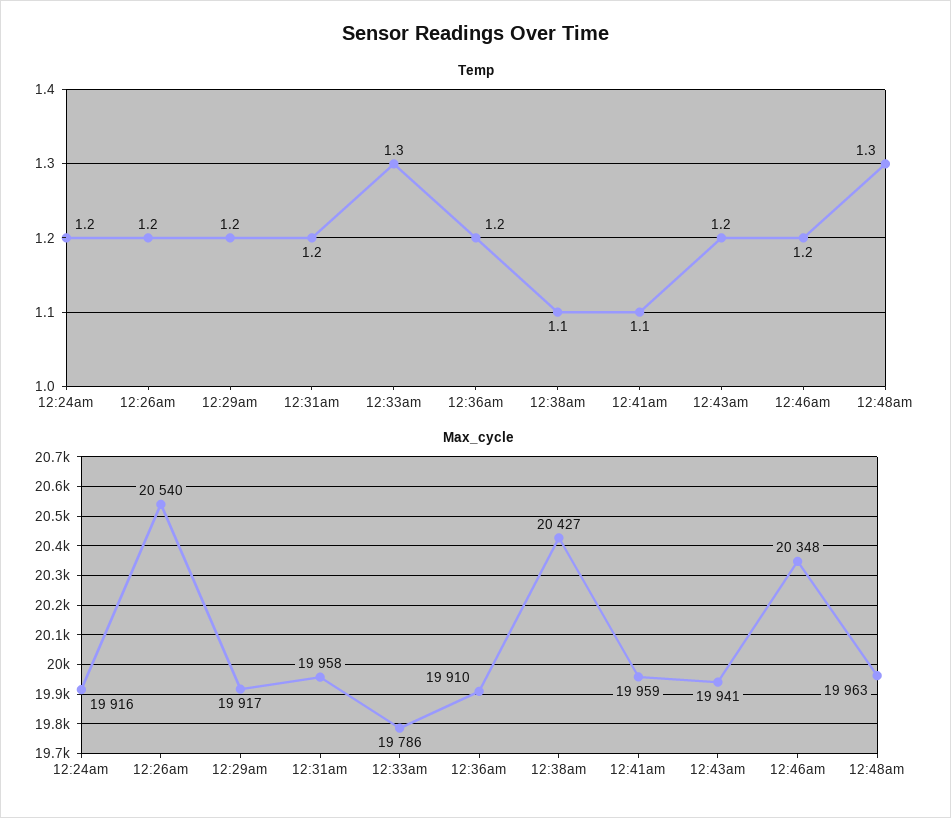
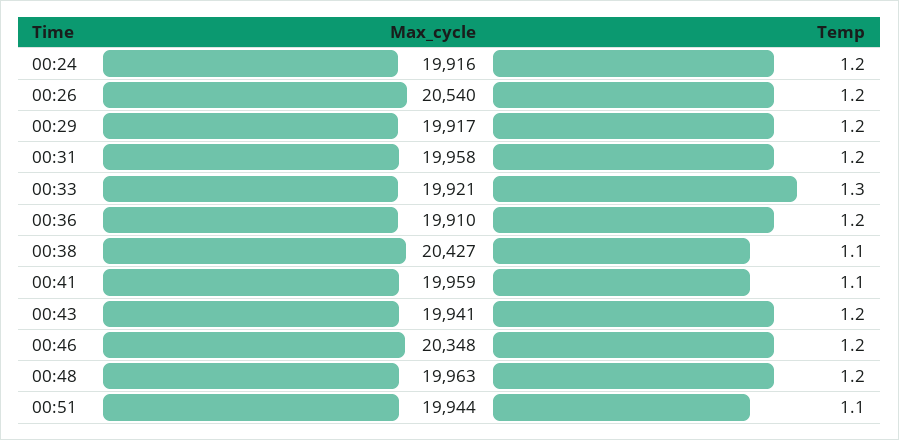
Temp, 12:48am: 1.3 -> 1.2
Max_cycle, 12:33am: 19786 -> 19921
Max_cycle, 00:51: none -> 19944
Temp, 00:51: none -> 1.1

